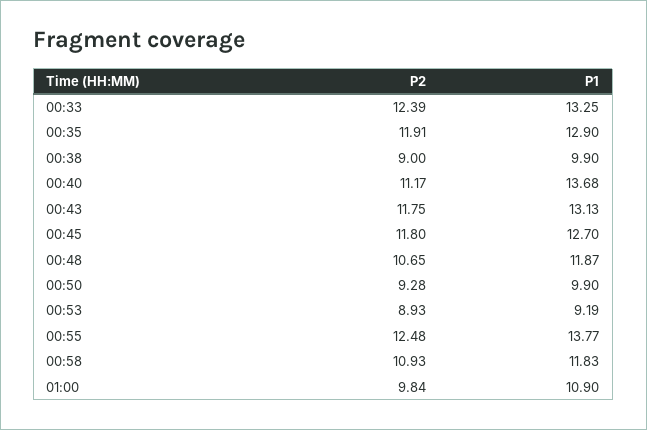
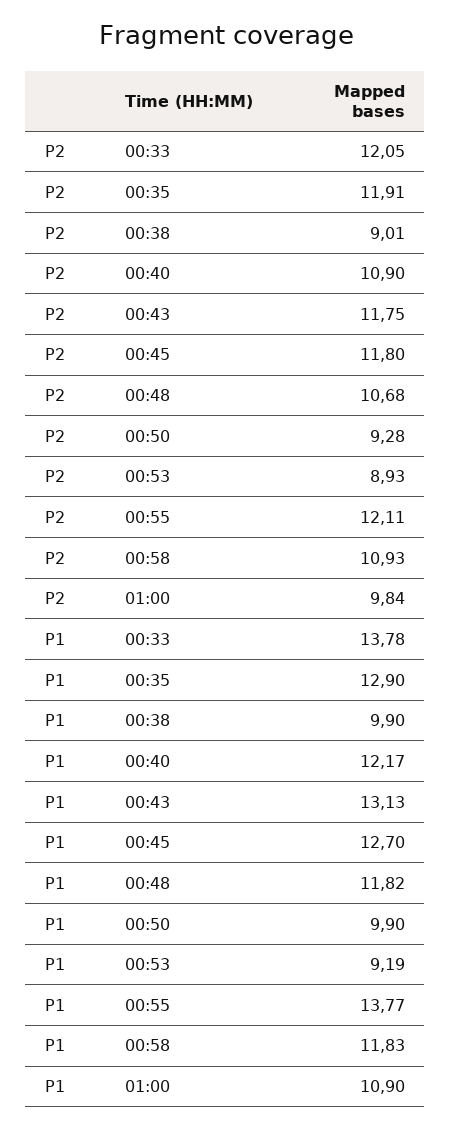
P2, 00:33: 12.39 -> 12.05
P1, 00:33: 13.25 -> 13.78
P2, 00:38: 9 -> 9.01
P2, 00:40: 11.17 -> 10.9
P1, 00:40: 13.68 -> 12.17
P2, 00:48: 10.65 -> 10.68
P1, 00:48: 11.87 -> 11.82
P2, 00:55: 12.48 -> 12.11

